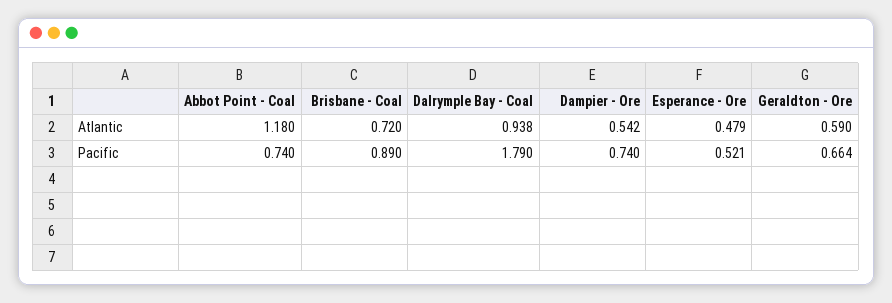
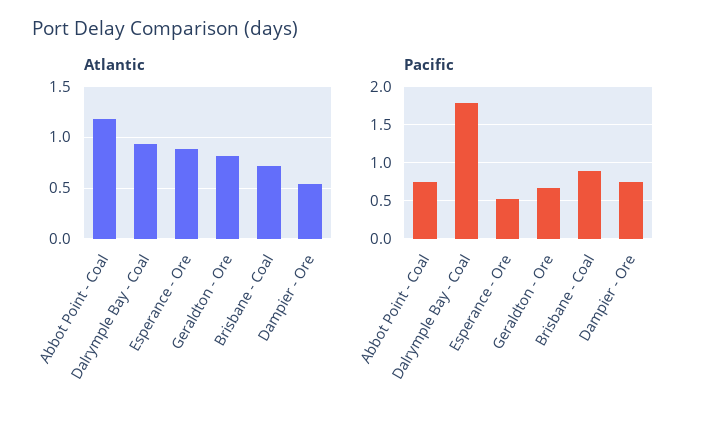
Atlantic, Esperance - Ore: 0.479 -> 0.9
Atlantic, Geraldton - Ore: 0.59 -> 0.8

